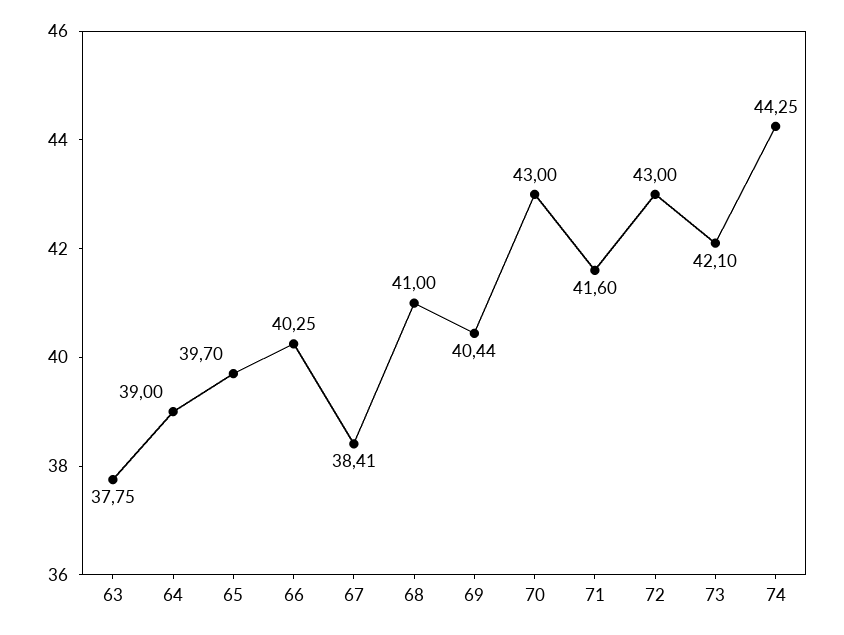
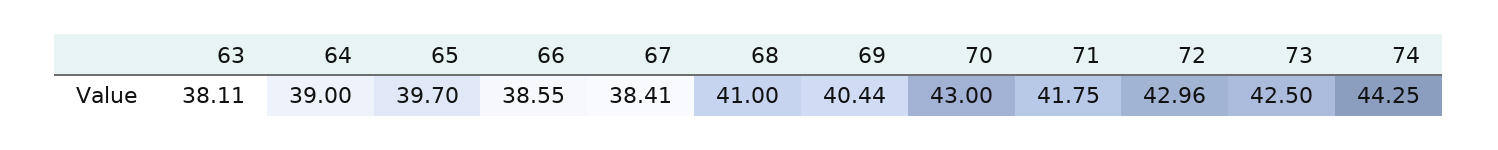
63: 37.75 -> 38.11
66: 40.25 -> 38.55
71: 41.6 -> 41.75
72: 43 -> 42.96
73: 42.1 -> 42.5

